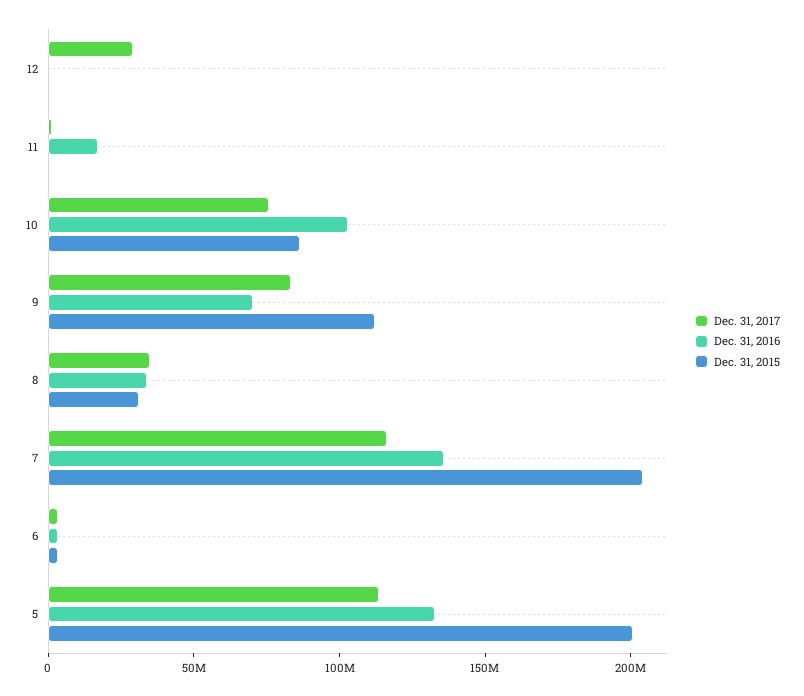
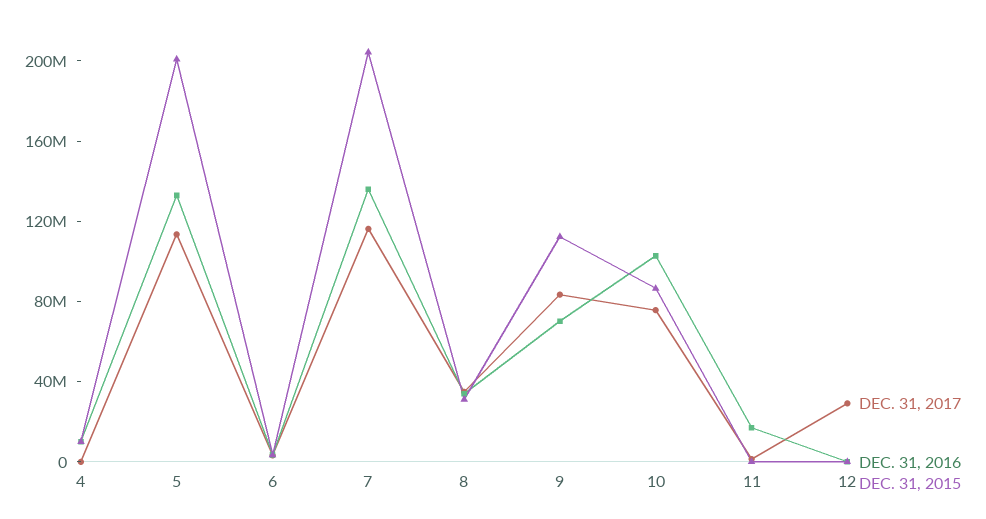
Dec. 31, 2017, 4: none -> 0
Dec. 31, 2016, 4: none -> 10000000
Dec. 31, 2015, 4: none -> 10000000

